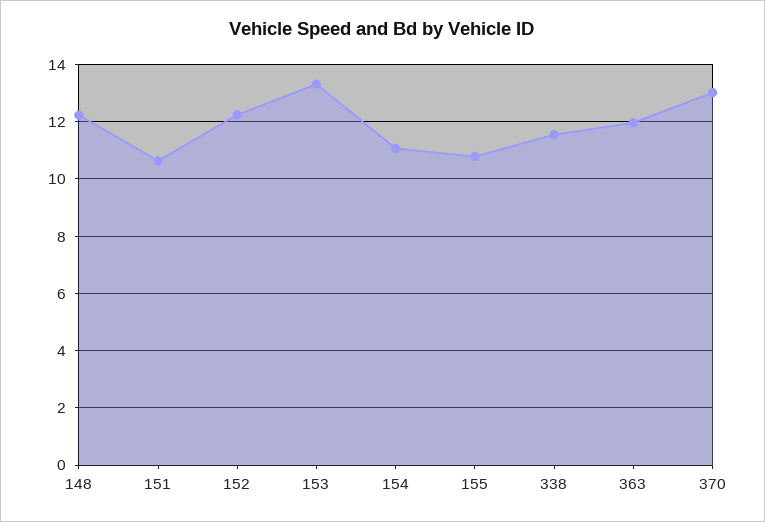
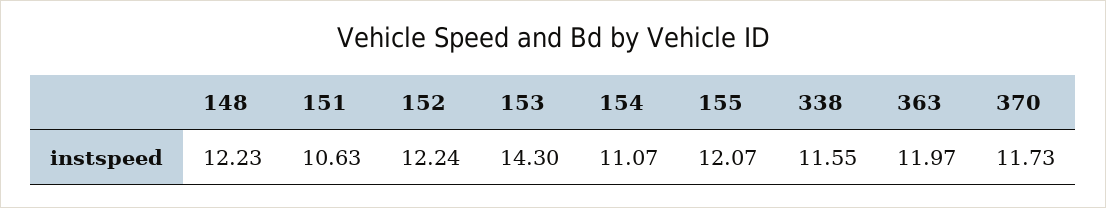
153: 13.25 -> 14.3
155: 10.75 -> 12.07
370: 13 -> 11.73

